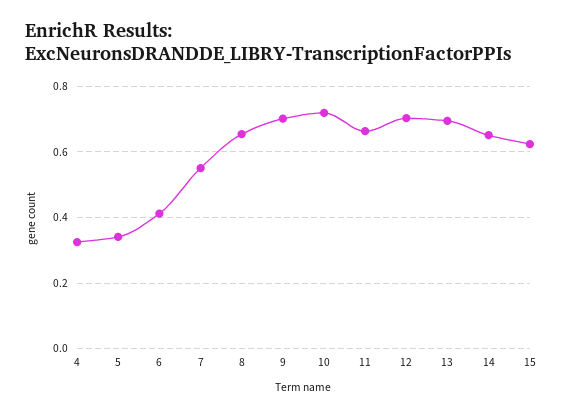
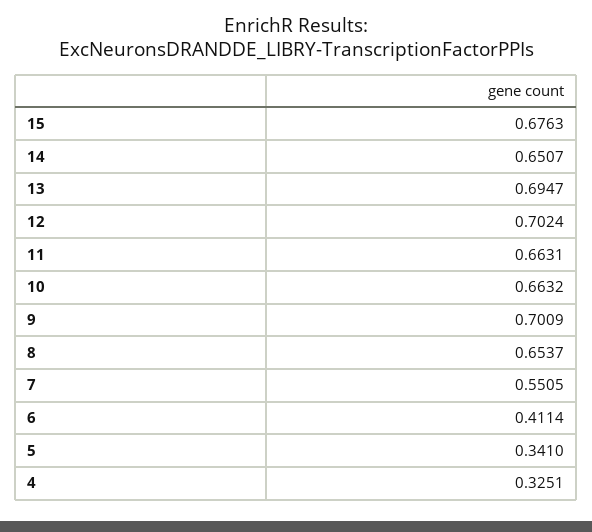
10: 0.72 -> 0.6632
15: 0.62 -> 0.6763

